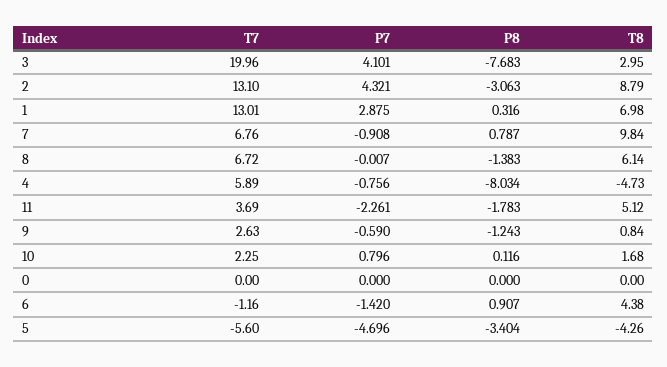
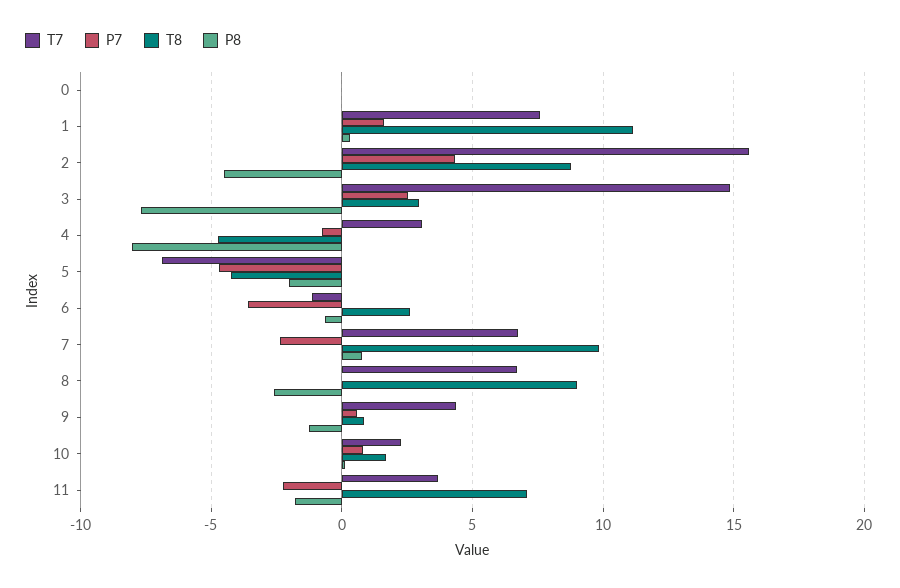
T7, 3: 19.96 -> 15
P7, 3: 4.101 -> 2.5
T7, 2: 13.1 -> 15.5
P8, 2: -3.063 -> -4.5
T7, 1: 13.01 -> 7.5
P7, 1: 2.875 -> 1.5
T8, 1: 6.98 -> 11
P7, 7: -0.908 -> -2.5
P8, 8: -1.383 -> -2.5
T8, 8: 6.14 -> 9
T7, 4: 5.89 -> 3
T8, 11: 5.12 -> 7
T7, 9: 2.63 -> 4.5
P7, 9: -0.59 -> 0.5
P7, 6: -1.42 -> -3.5
P8, 6: 0.907 -> -0.5
T8, 6: 4.38 -> 2.5
T7, 5: -5.6 -> -7
P8, 5: -3.404 -> -2

